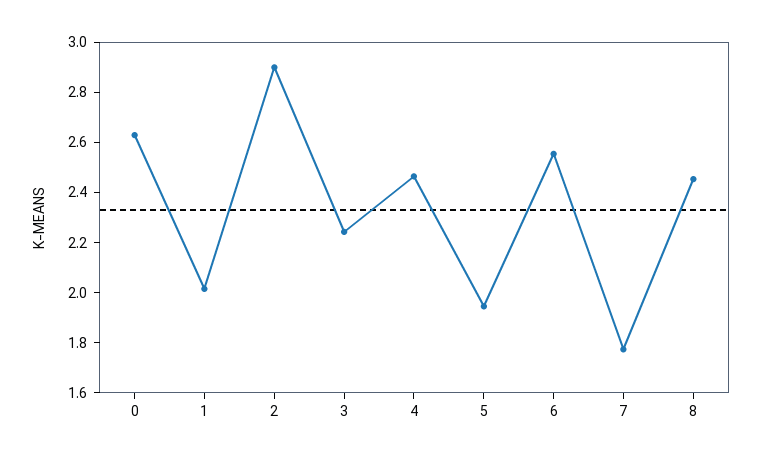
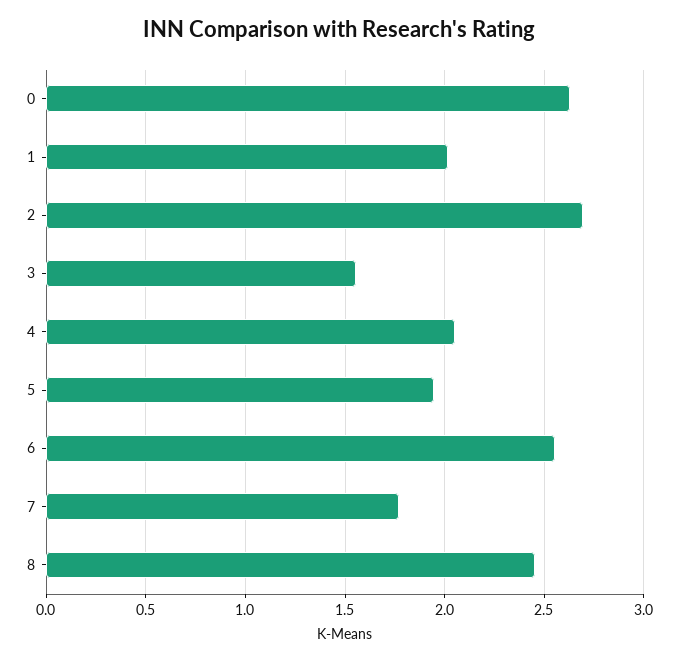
2: 2.9 -> 2.7
3: 2.25 -> 1.55
4: 2.45 -> 2.05

